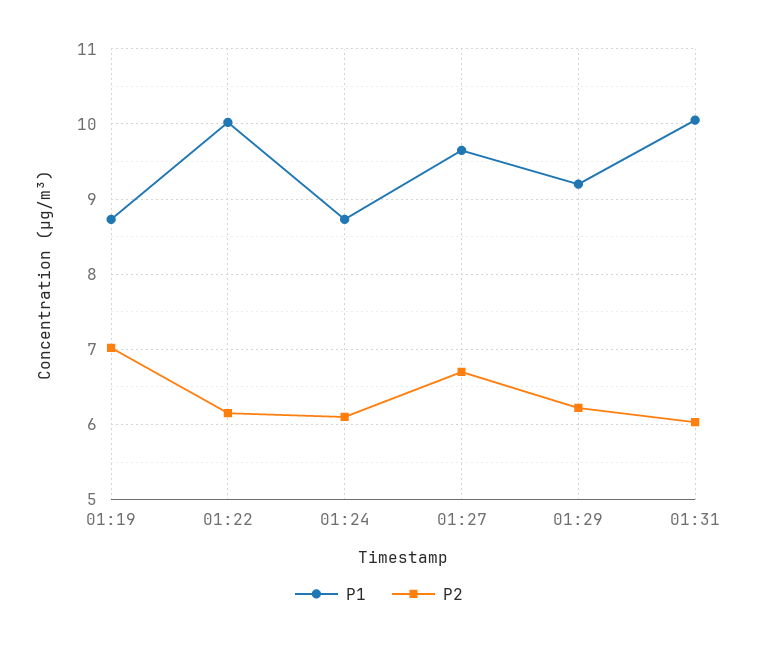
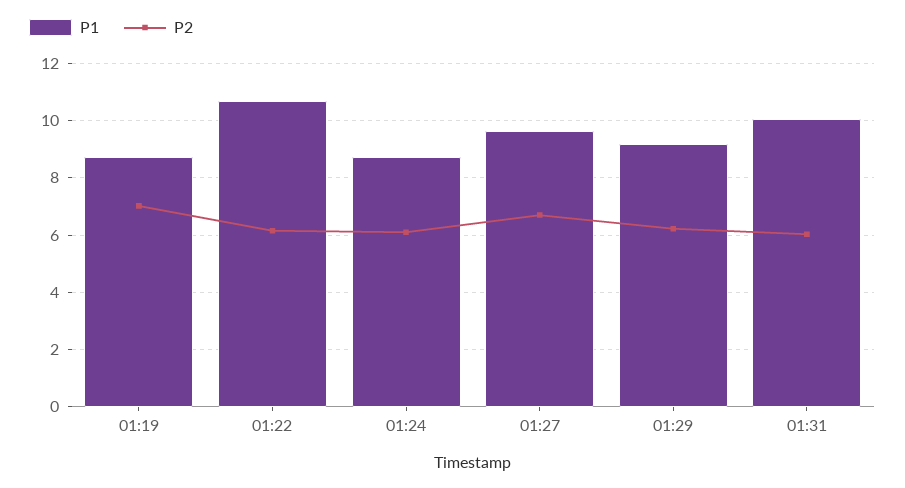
P1, 01:22: 10 -> 10.75

